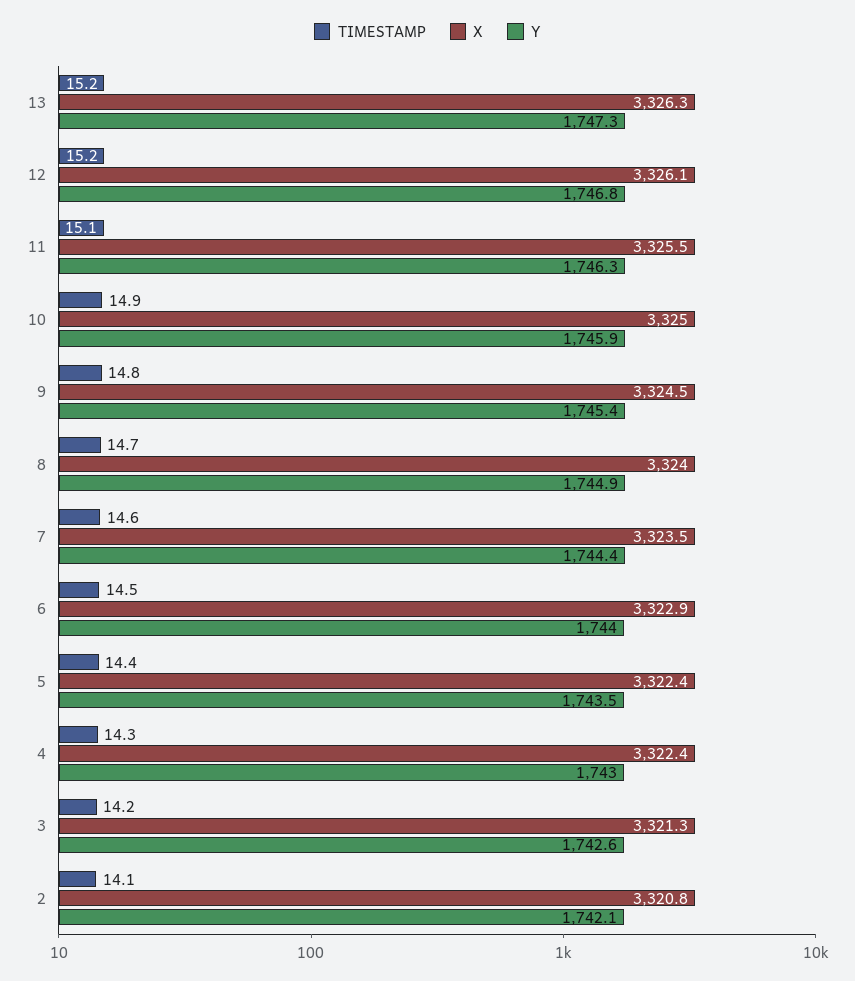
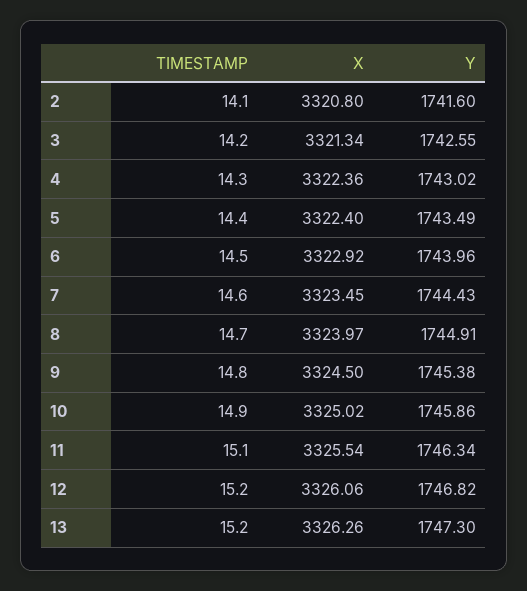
Y, 2: 1742.1 -> 1741.6

